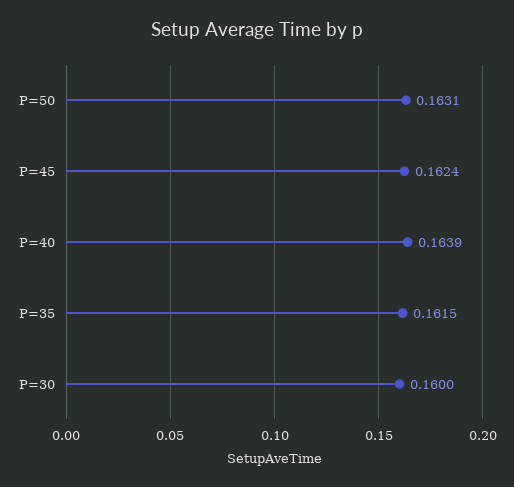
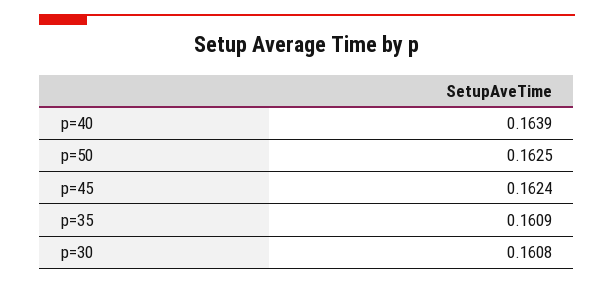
P=50: 0.1631 -> 0.1625
P=35: 0.1615 -> 0.1609
P=30: 0.16 -> 0.1608

